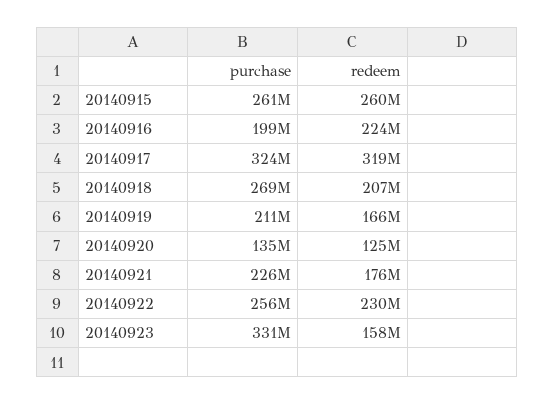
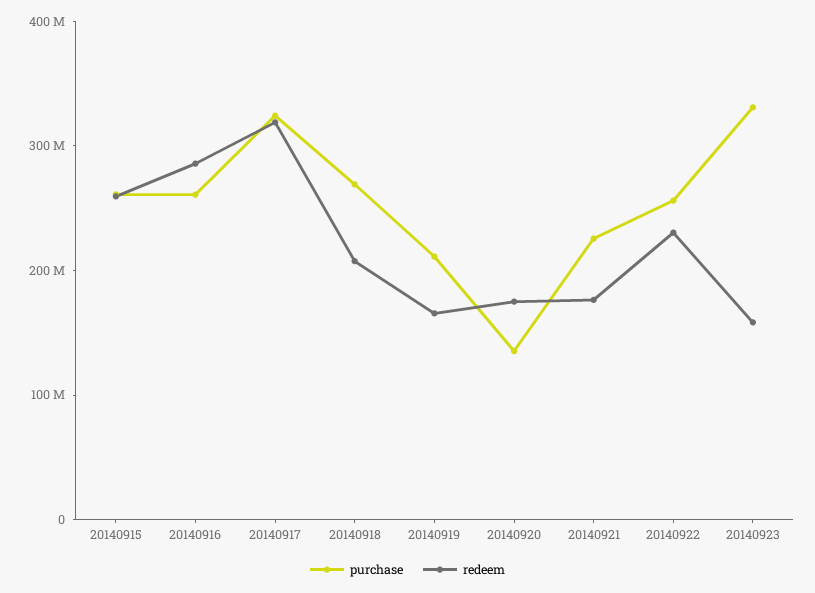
purchase, 20140916: 199000000 -> 260000000
redeem, 20140916: 224000000 -> 280000000
redeem, 20140920: 125000000 -> 180000000

